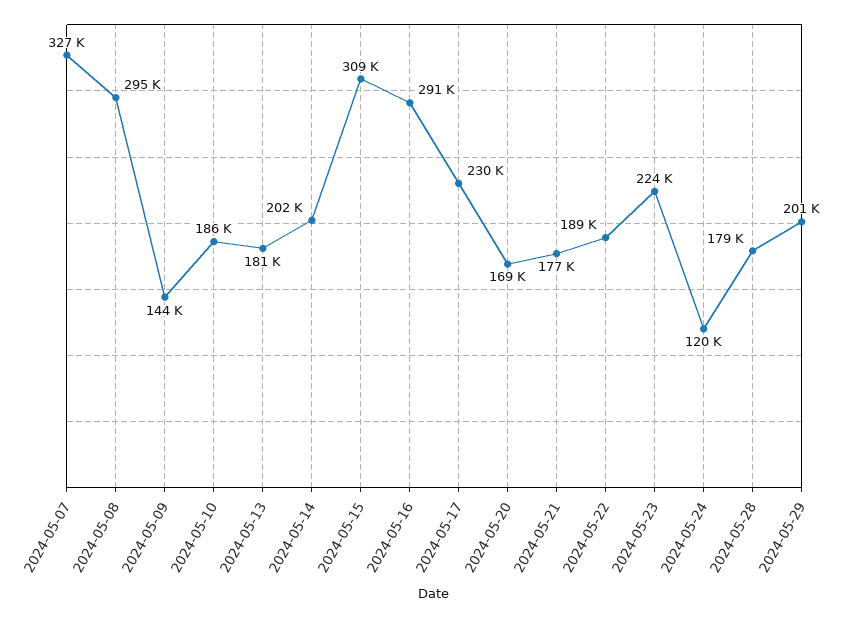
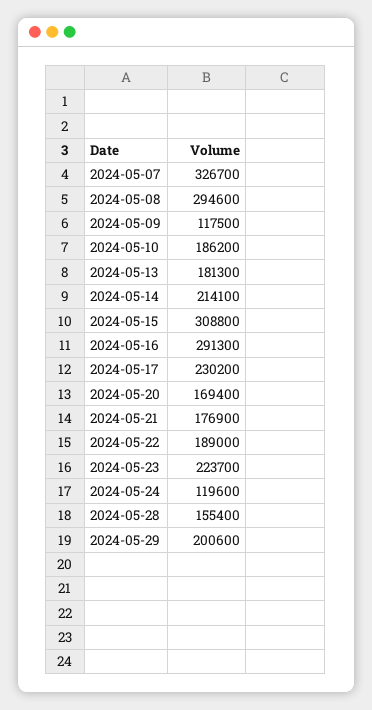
2024-05-09: 144000 -> 117500
2024-05-14: 202000 -> 214100
2024-05-28: 179000 -> 155400

